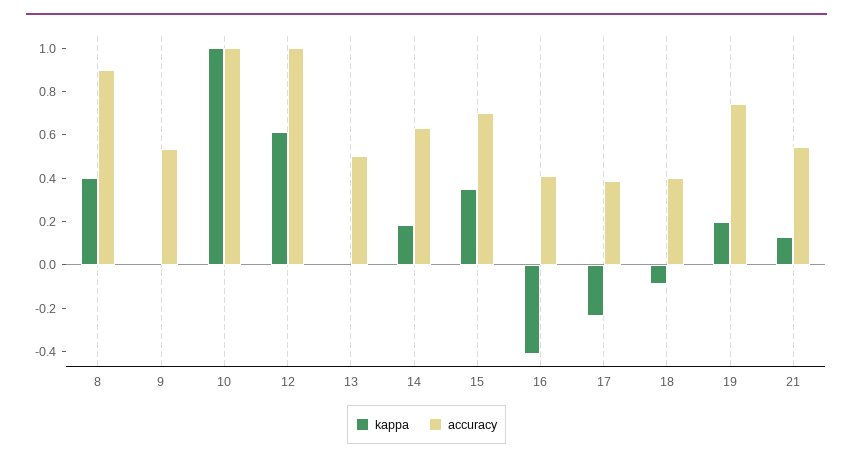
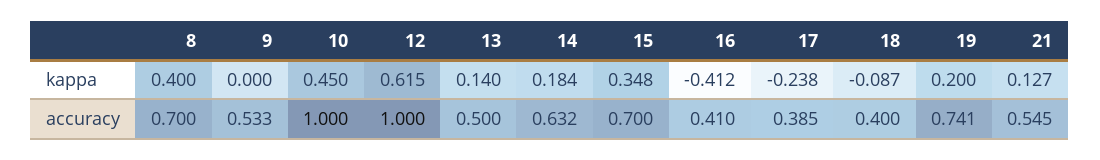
accuracy, 8: 0.9 -> 0.7
kappa, 10: 1 -> 0.45
kappa, 13: 0 -> 0.14

